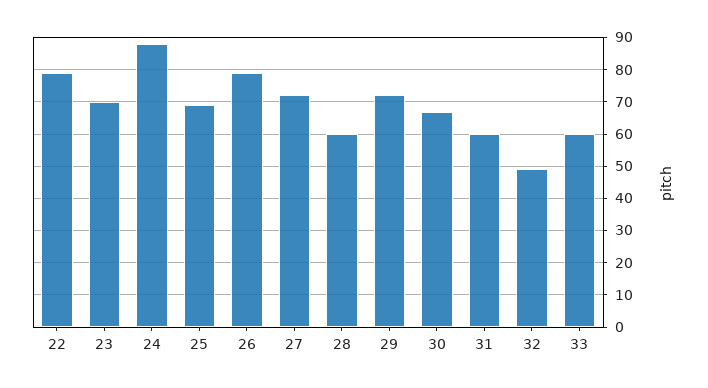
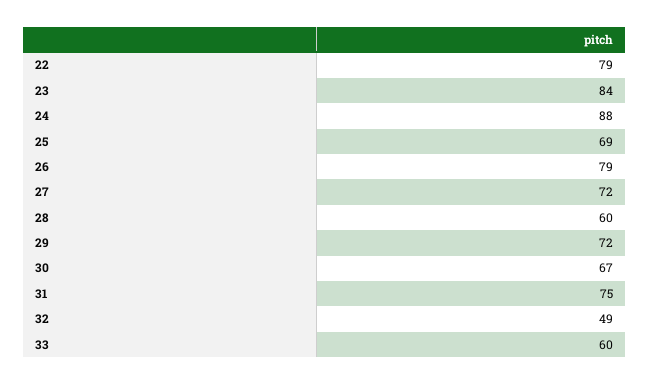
23: 70 -> 84
31: 60 -> 75

